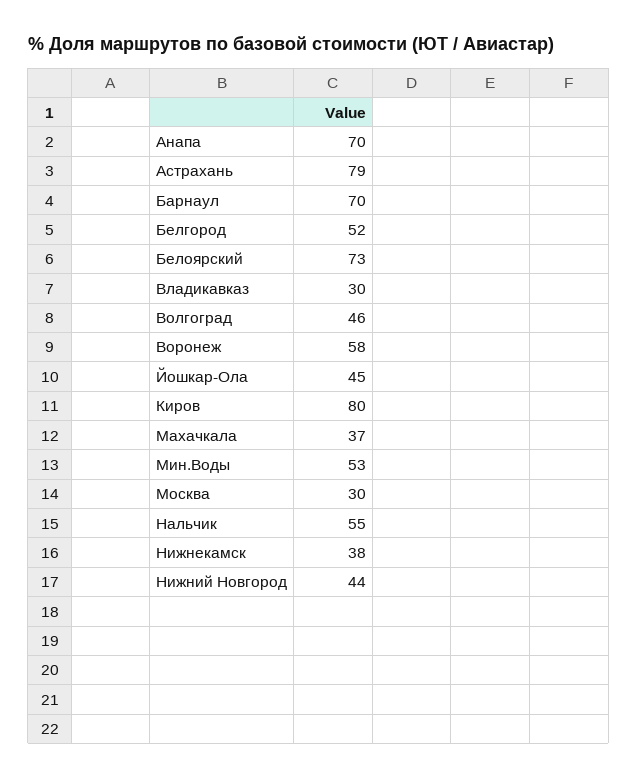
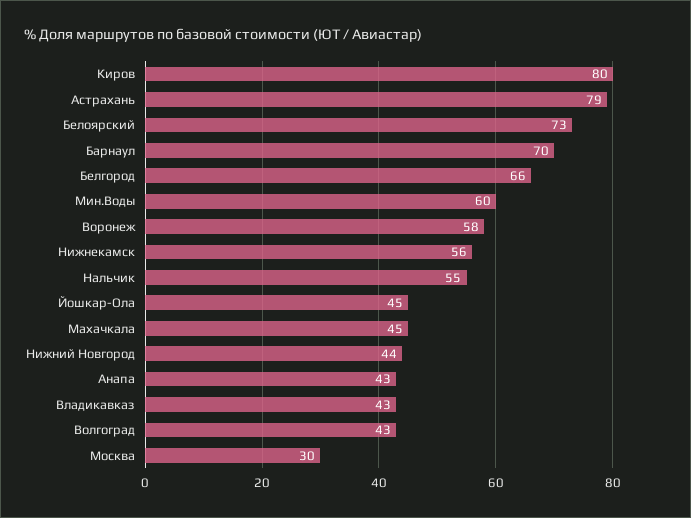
Анапа: 70 -> 43
Белгород: 52 -> 66
Владикавказ: 30 -> 43
Волгоград: 46 -> 43
Махачкала: 37 -> 45
Мин.Воды: 53 -> 60
Нижнекамск: 38 -> 56

